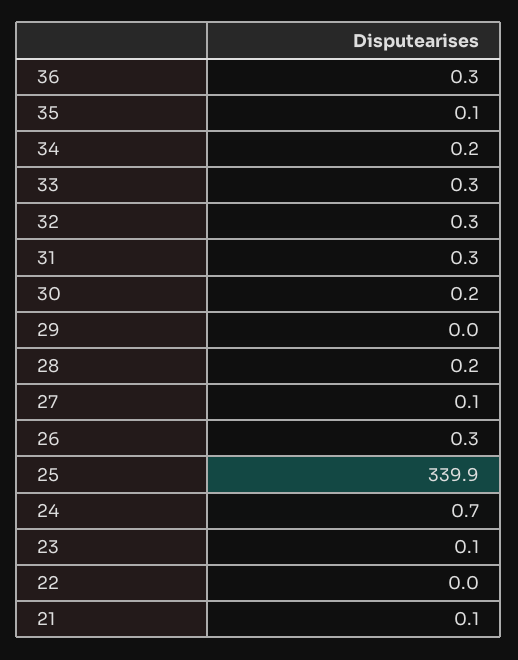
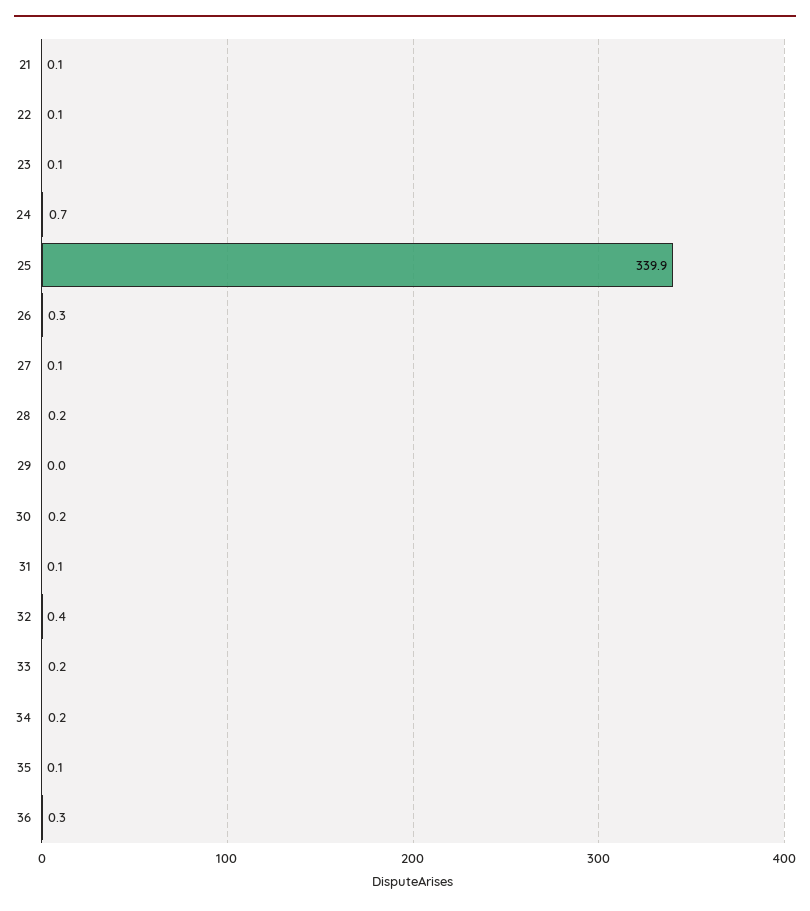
33: 0.3 -> 0.2
32: 0.3 -> 0.4
31: 0.3 -> 0.1
22: 0 -> 0.1

